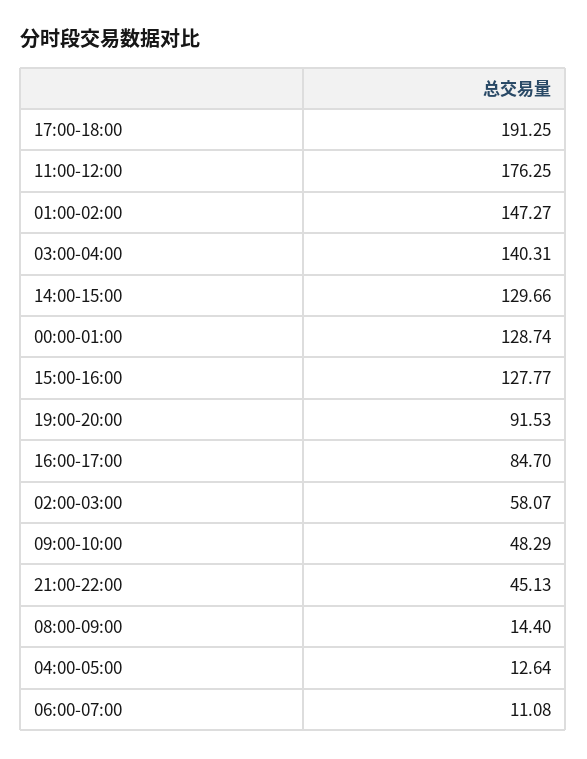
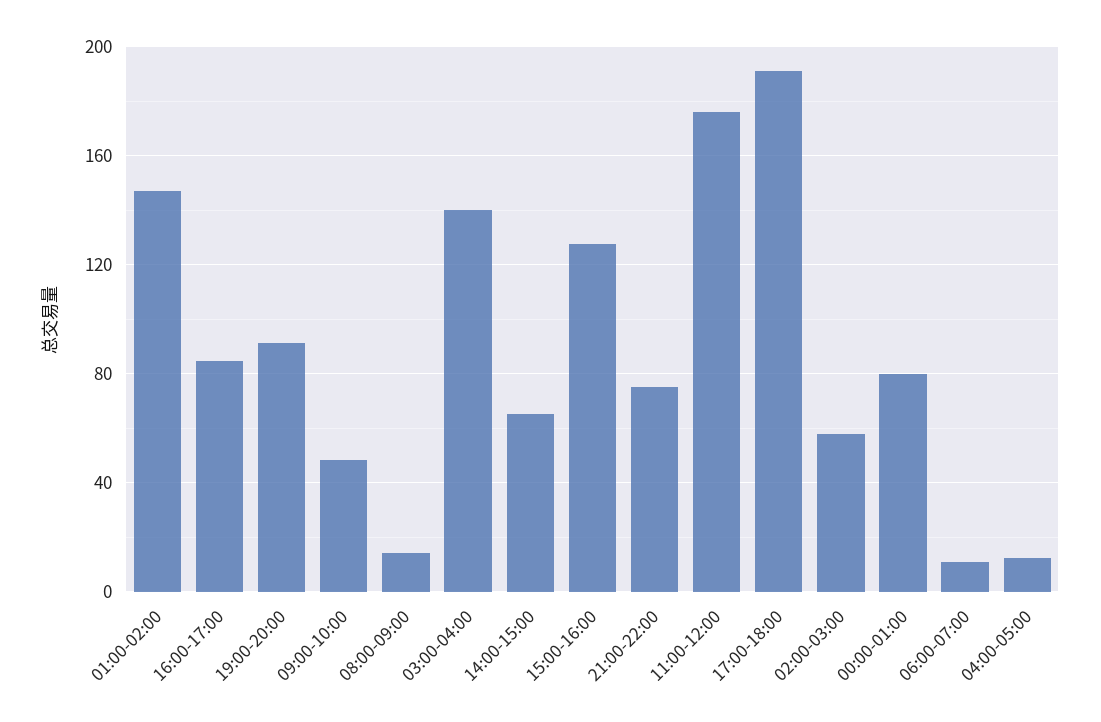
14:00-15:00: 129.66 -> 65
00:00-01:00: 128.74 -> 80
21:00-22:00: 45.13 -> 75

